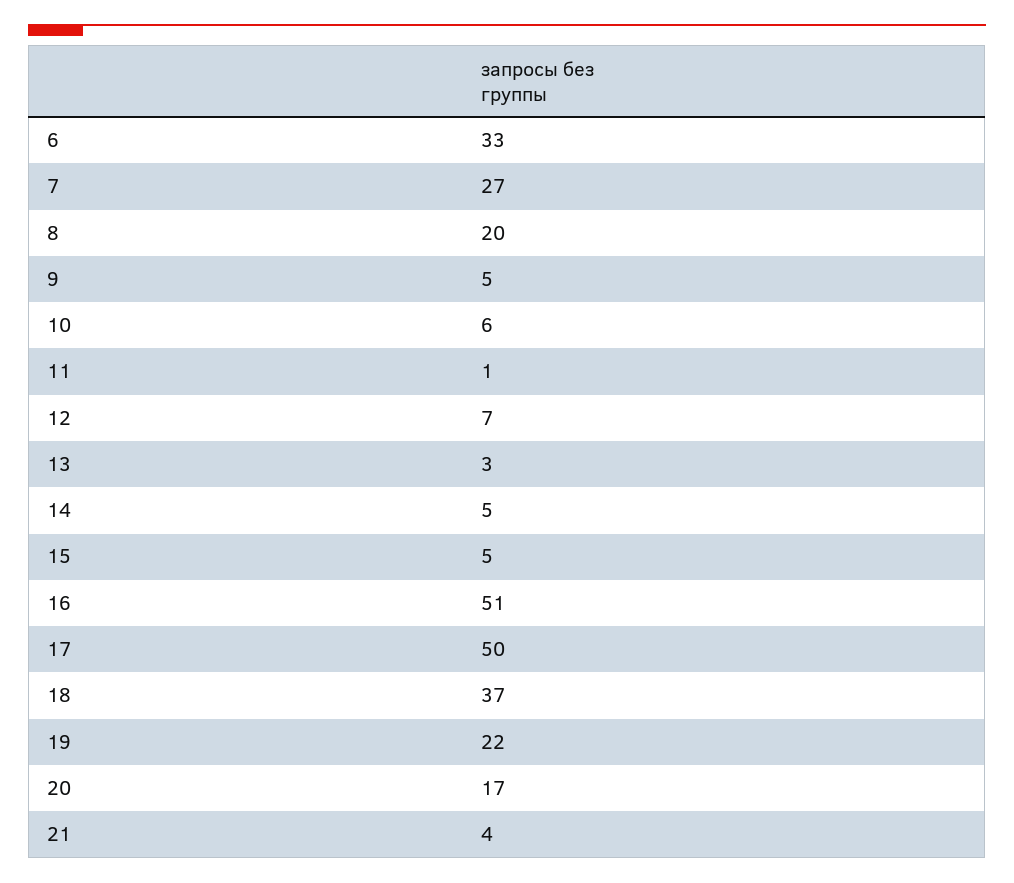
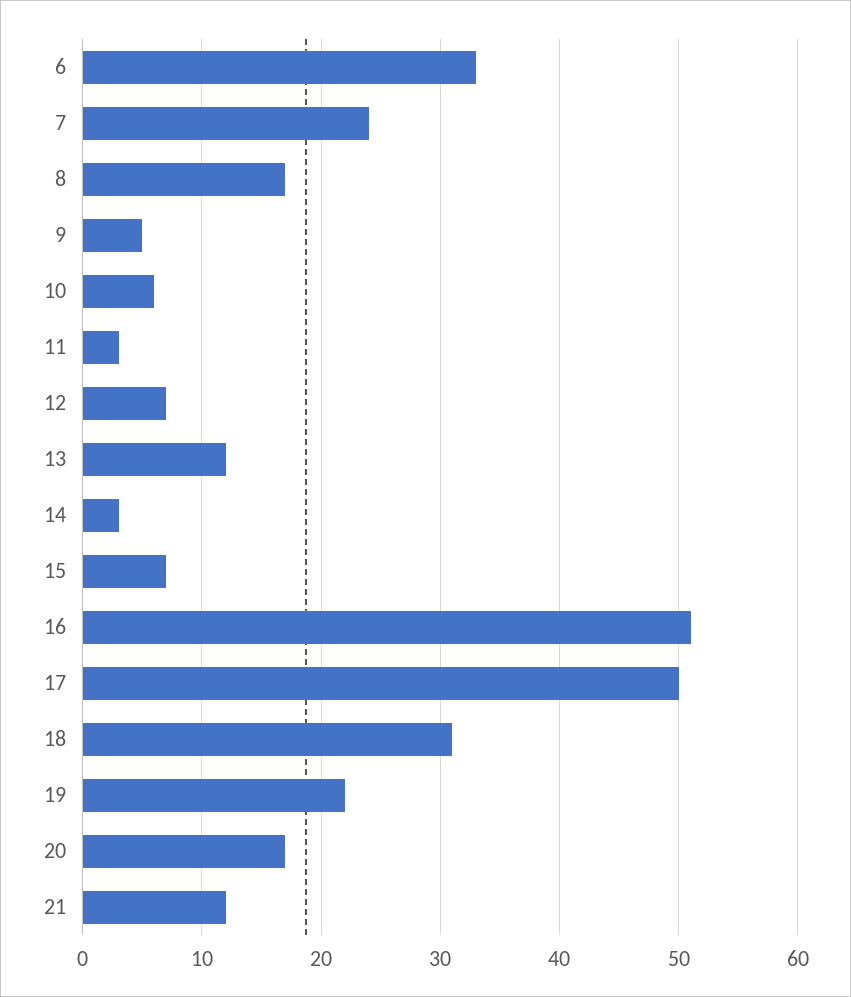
7: 27 -> 24
8: 20 -> 17
11: 1 -> 3
13: 3 -> 12
14: 5 -> 3
15: 5 -> 7
18: 37 -> 31
21: 4 -> 12

